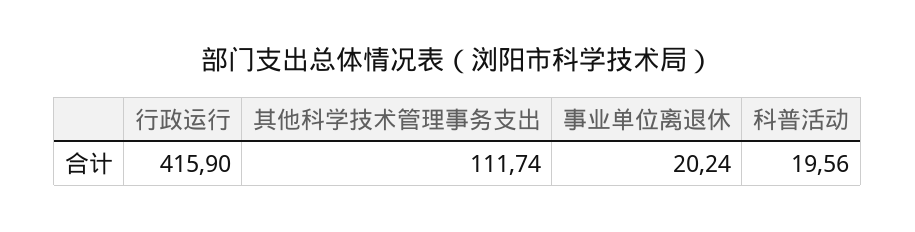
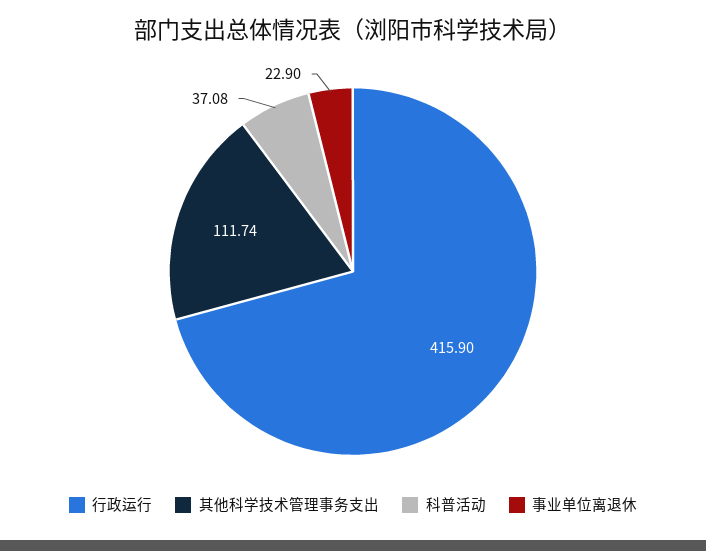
事业单位离退休: 20.24 -> 22.9
科普活动: 19.56 -> 37.08

